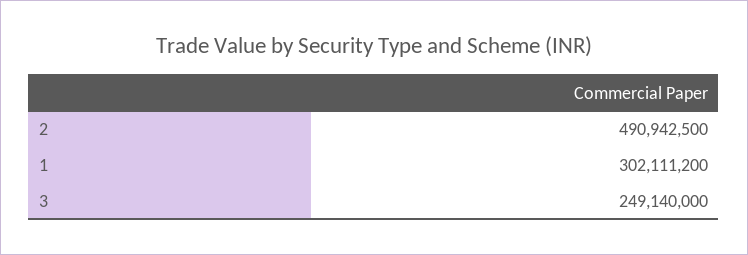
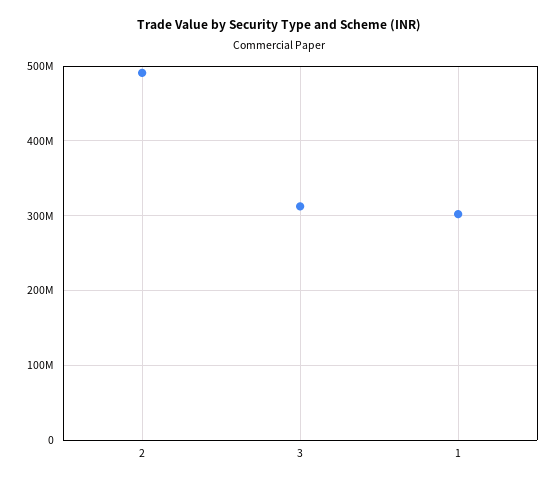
3: 249140000 -> 310000000

